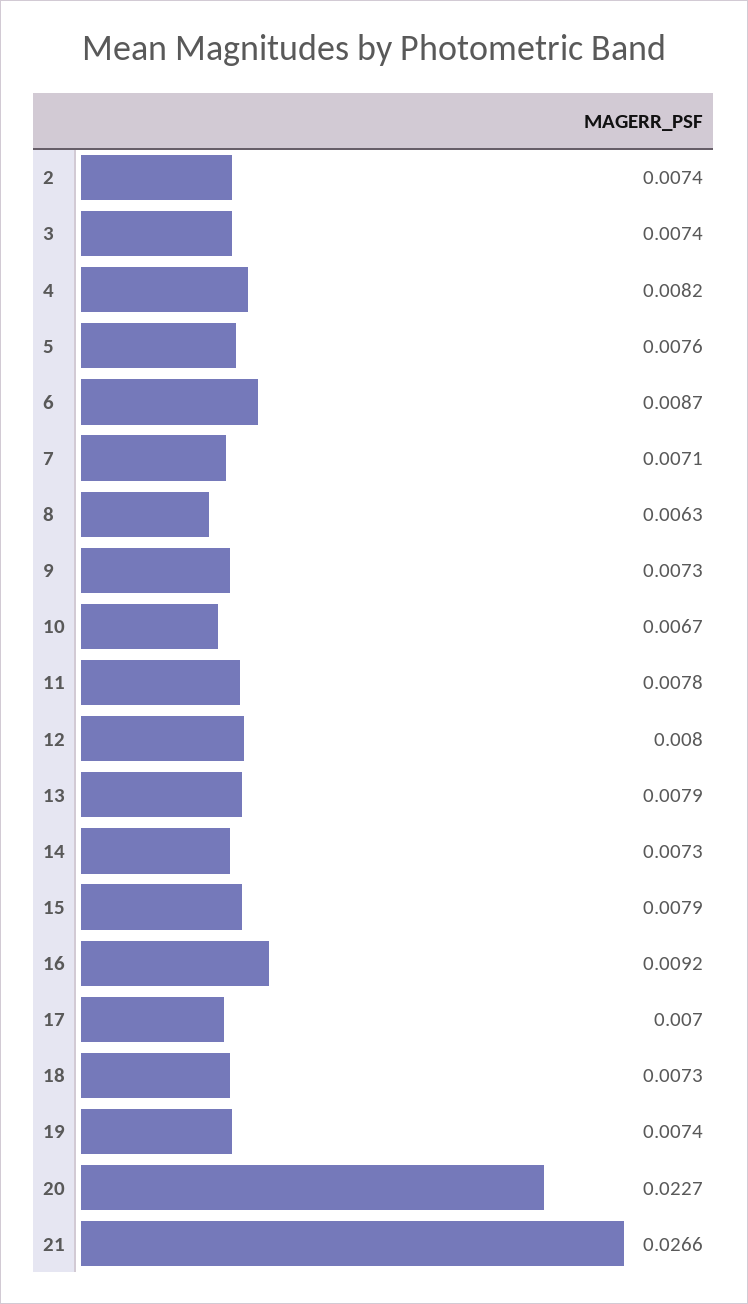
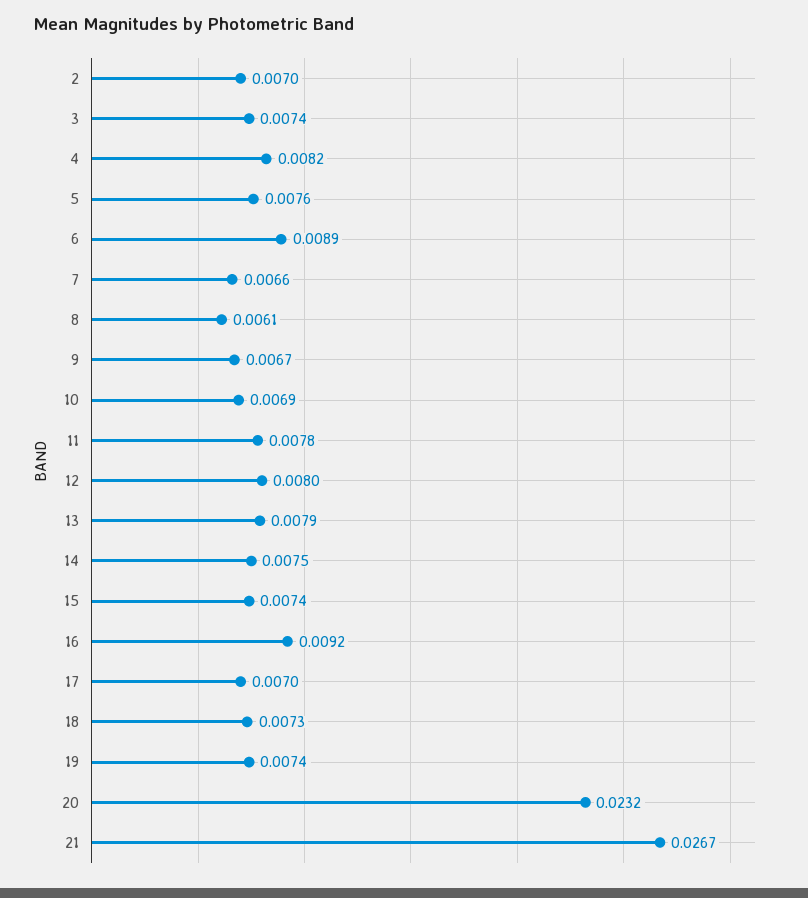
2: 0.0074 -> 0.007
6: 0.0087 -> 0.0089
7: 0.0071 -> 0.0066
8: 0.0063 -> 0.0061
9: 0.0073 -> 0.0067
10: 0.0067 -> 0.0069
14: 0.0073 -> 0.0075
15: 0.0079 -> 0.0074
20: 0.0227 -> 0.0232
21: 0.0266 -> 0.0267

